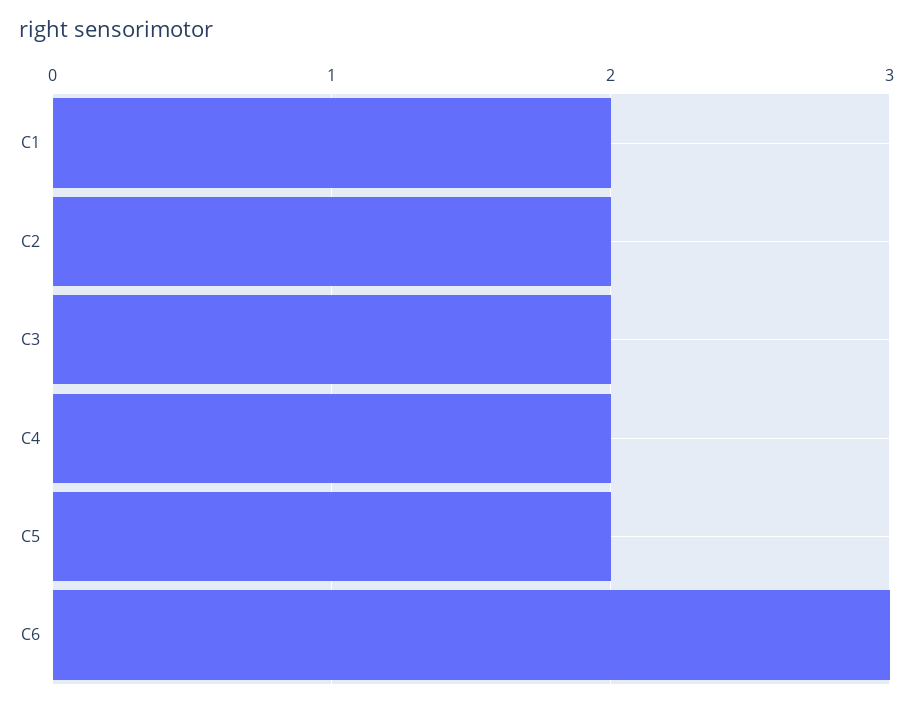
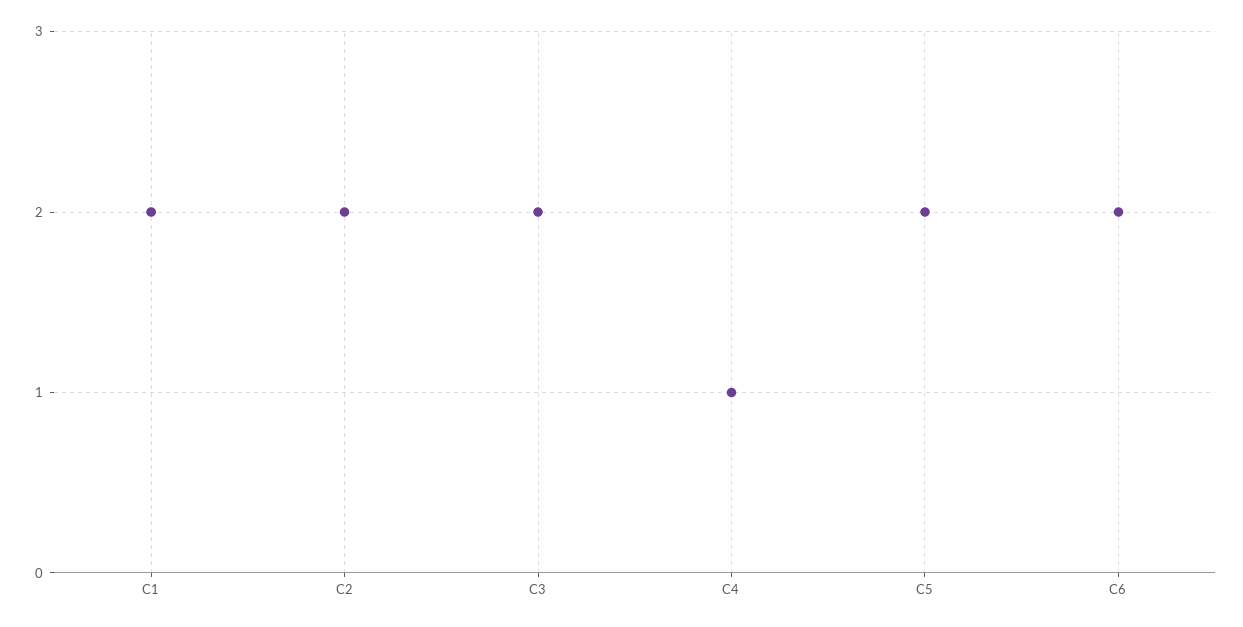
C4: 2 -> 1
C6: 3 -> 2

